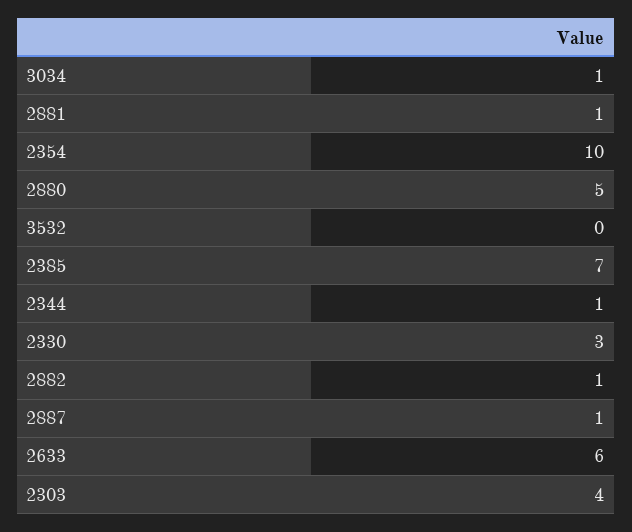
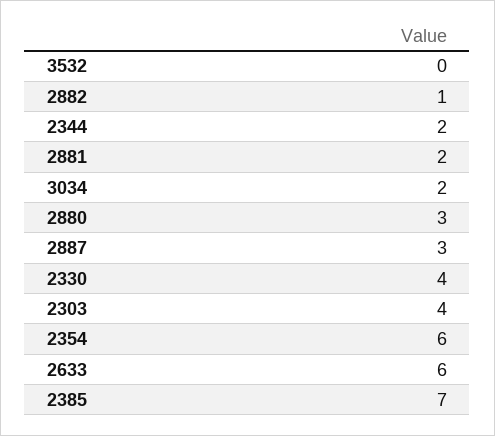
3034: 1 -> 2
2881: 1 -> 2
2354: 10 -> 6
2880: 5 -> 3
2344: 1 -> 2
2330: 3 -> 4
2887: 1 -> 3

